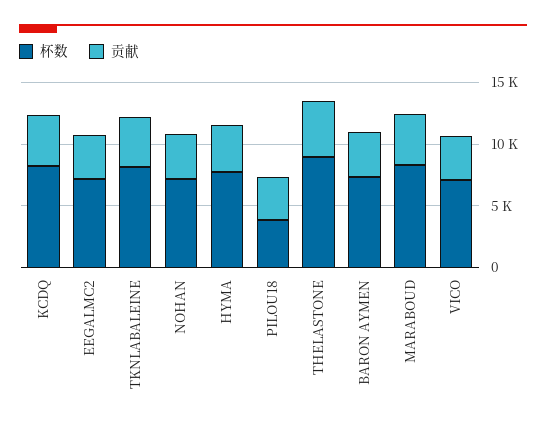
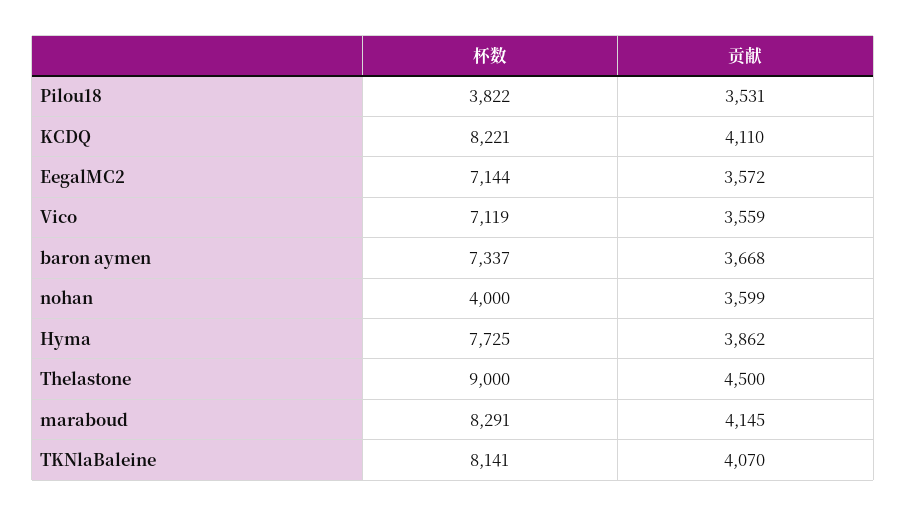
杯数, NOHAN: 7000 -> 4000

